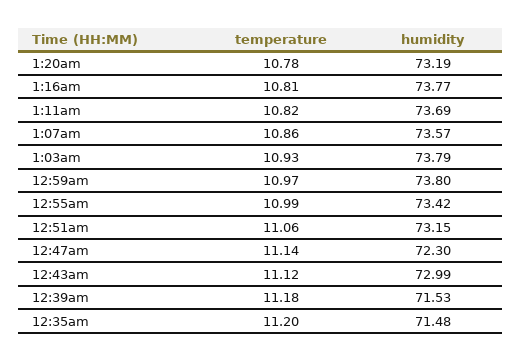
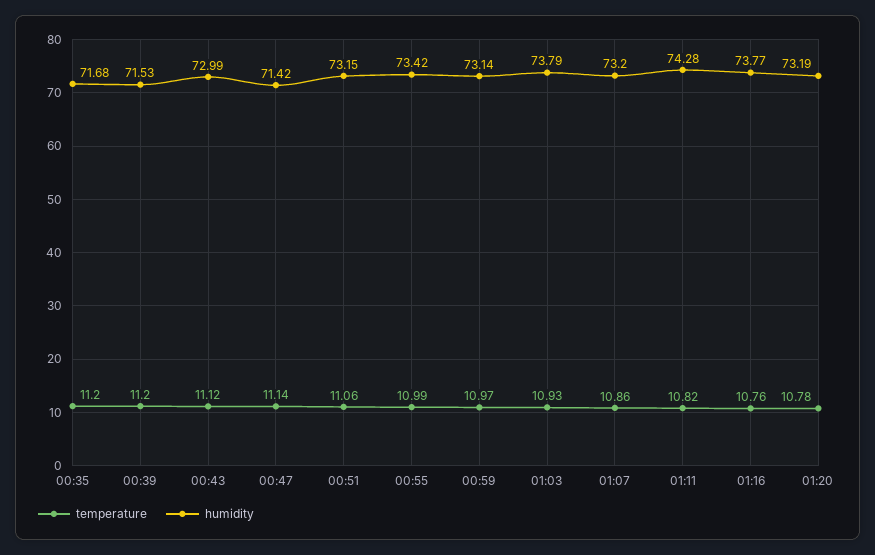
temperature, 1:16am: 10.81 -> 10.76
humidity, 1:11am: 73.69 -> 74.28
humidity, 1:07am: 73.57 -> 73.2
humidity, 12:59am: 73.8 -> 73.14
humidity, 12:47am: 72.3 -> 71.42
temperature, 12:39am: 11.18 -> 11.2
humidity, 12:35am: 71.48 -> 71.68

